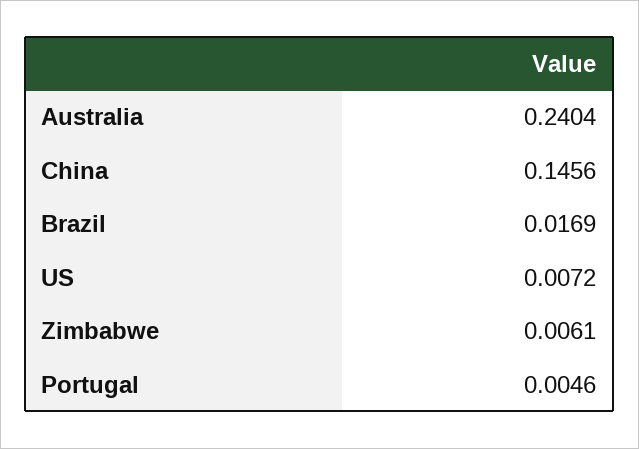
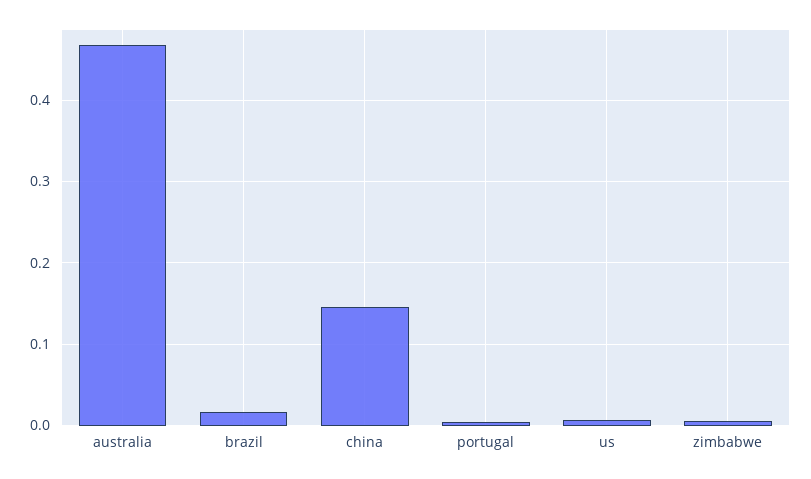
Australia: 0.2404 -> 0.47

